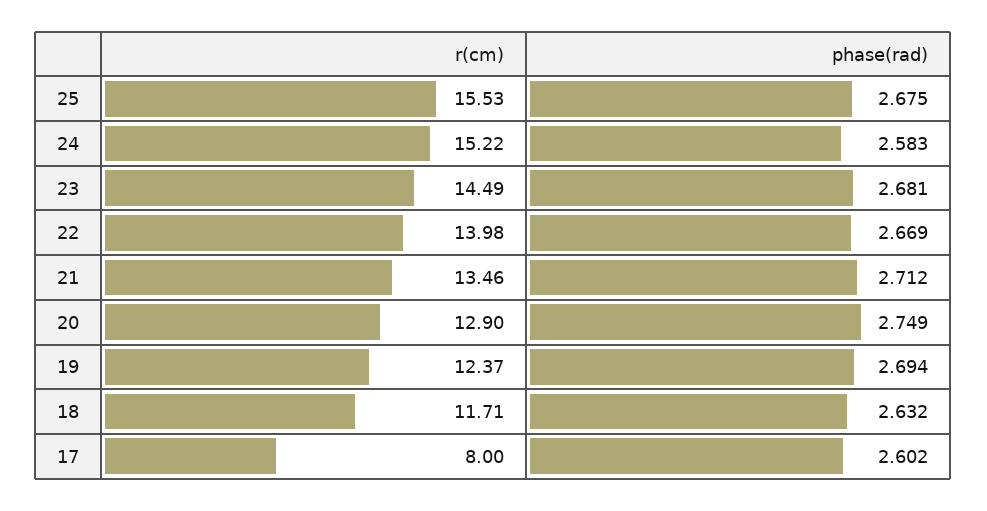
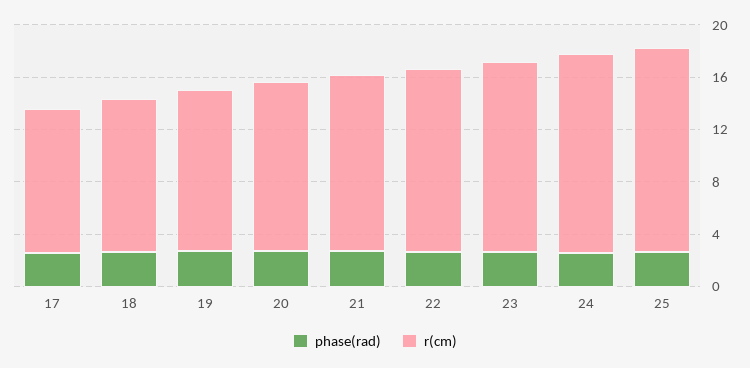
r(cm), 17: 8 -> 11

